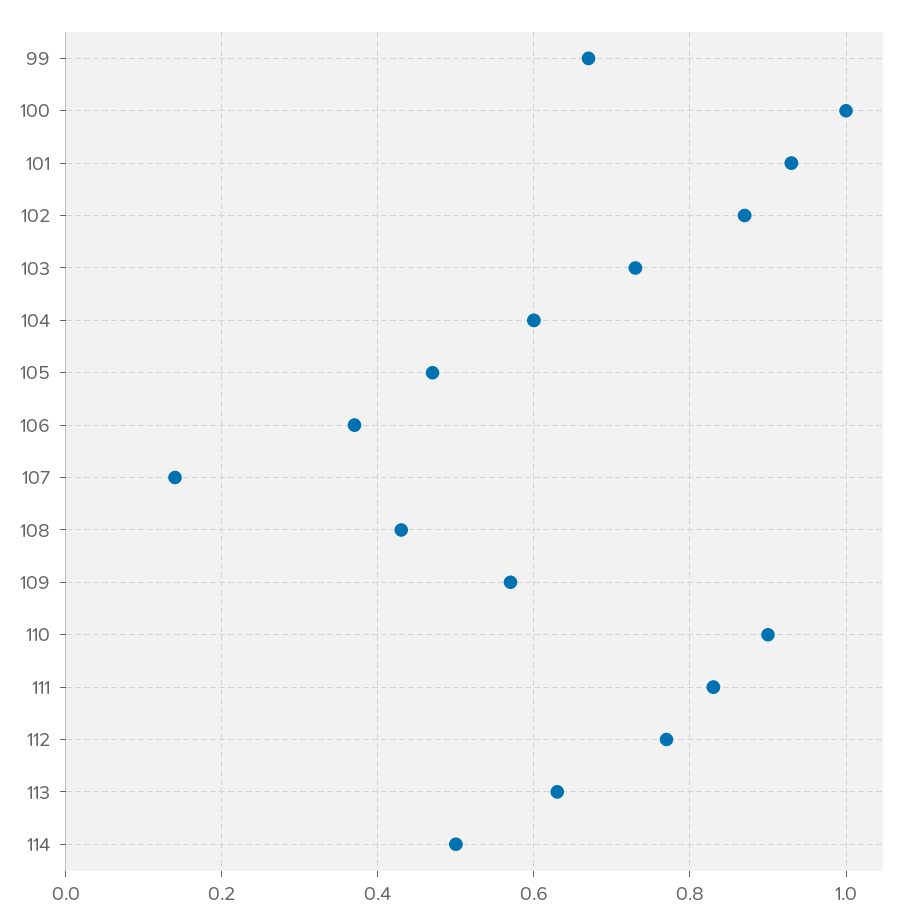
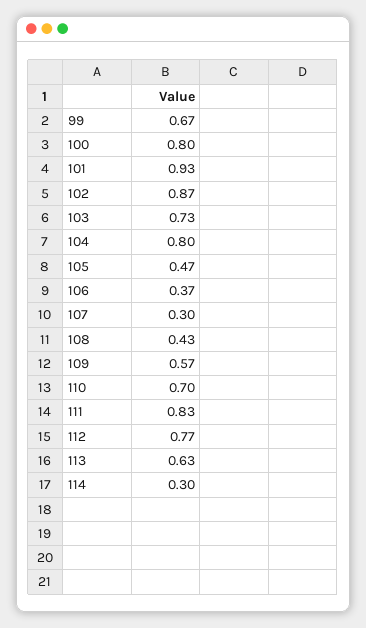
100: 1 -> 0.8
104: 0.6 -> 0.8
107: 0.15 -> 0.3
110: 0.9 -> 0.7
114: 0.5 -> 0.3

